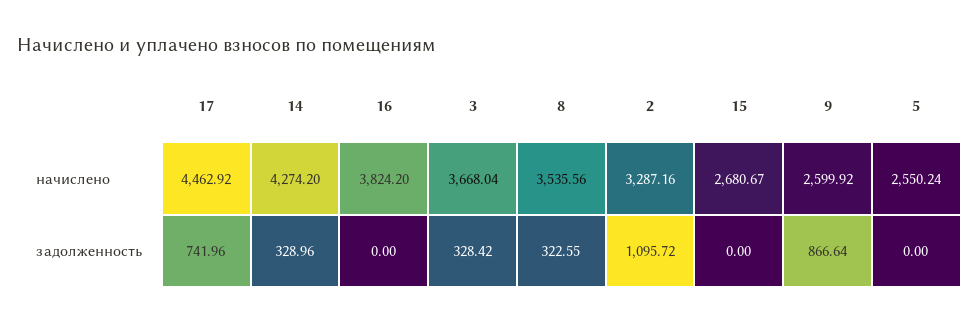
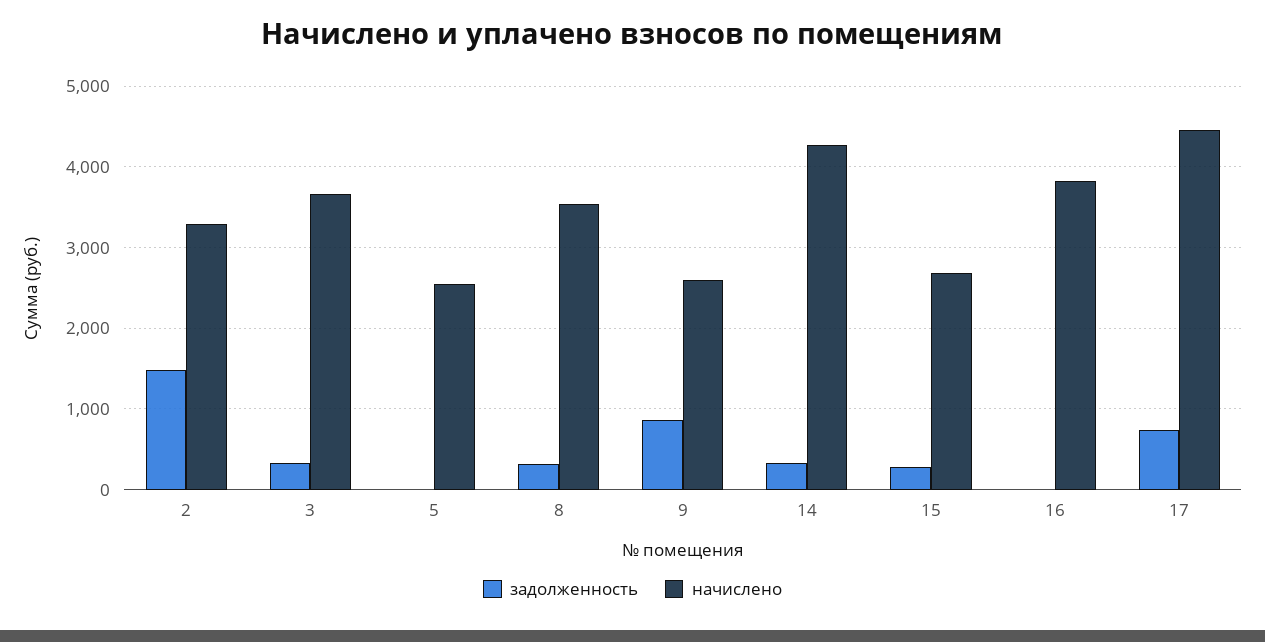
задолженность, 2: 1095.72 -> 1500
задолженность, 15: 0 -> 300

